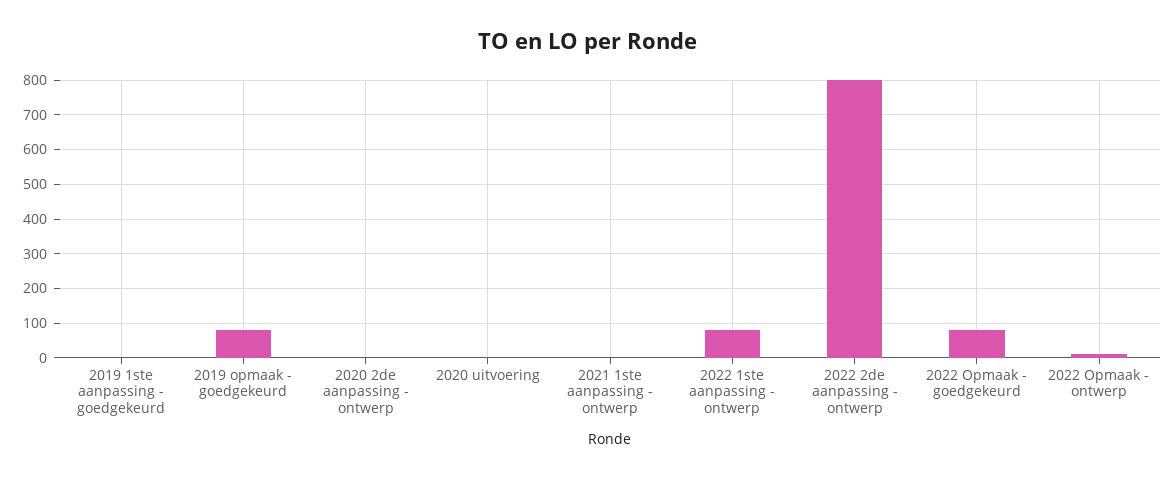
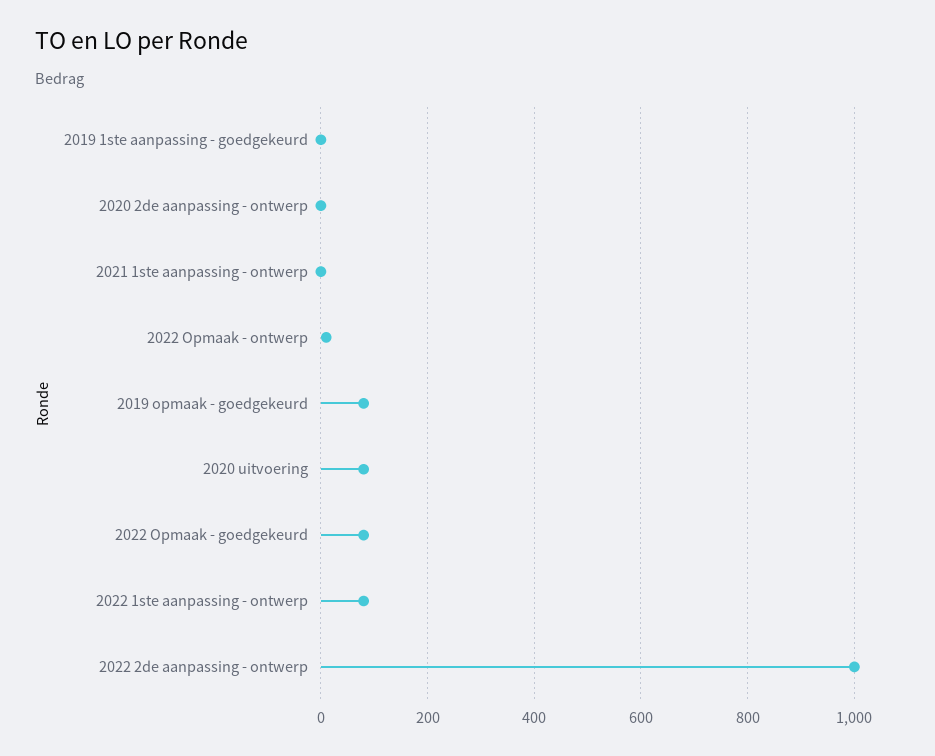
2020 uitvoering: 0 -> 80
2022 2de aanpassing - ontwerp: 800 -> 1000

